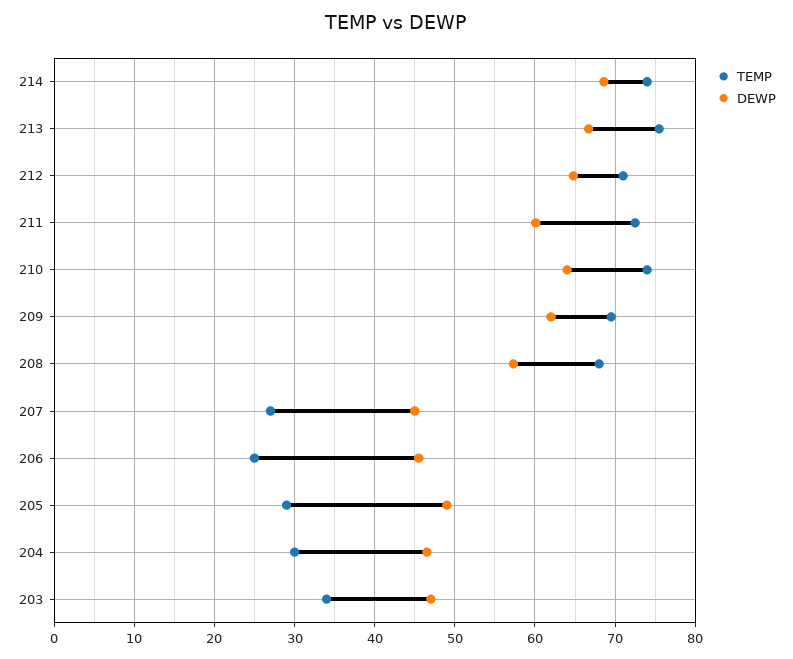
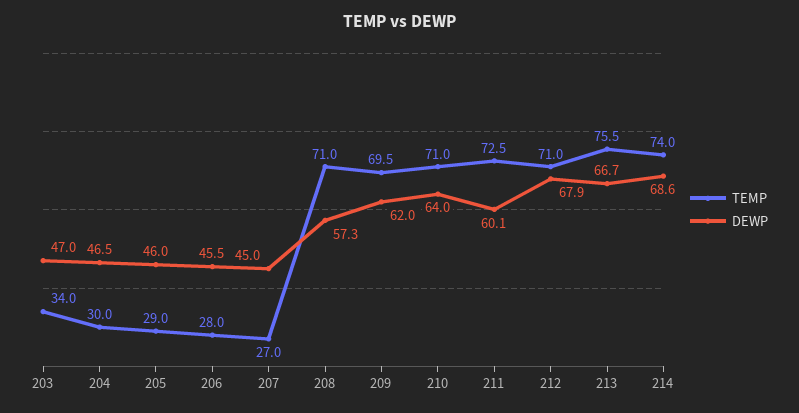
DEWP, 212: 65 -> 67.9
TEMP, 210: 74 -> 71
TEMP, 208: 68 -> 71
TEMP, 206: 25 -> 28
DEWP, 205: 49 -> 46

